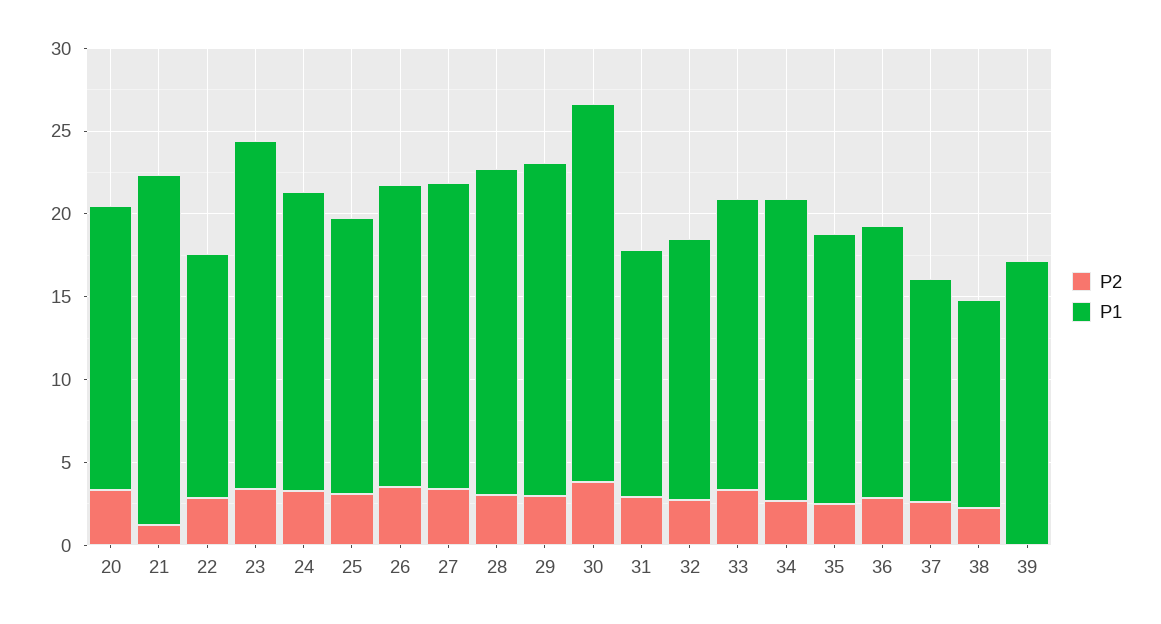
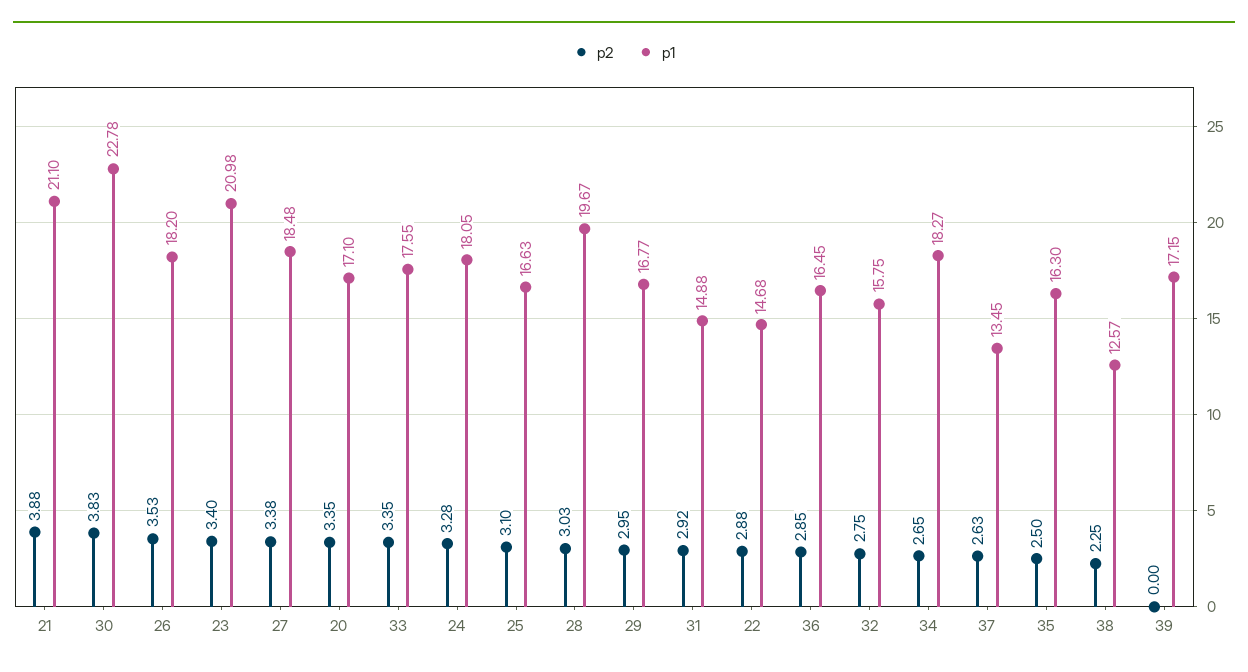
P2, 21: 1 -> 3.88
P1, 29: 20 -> 16.77

